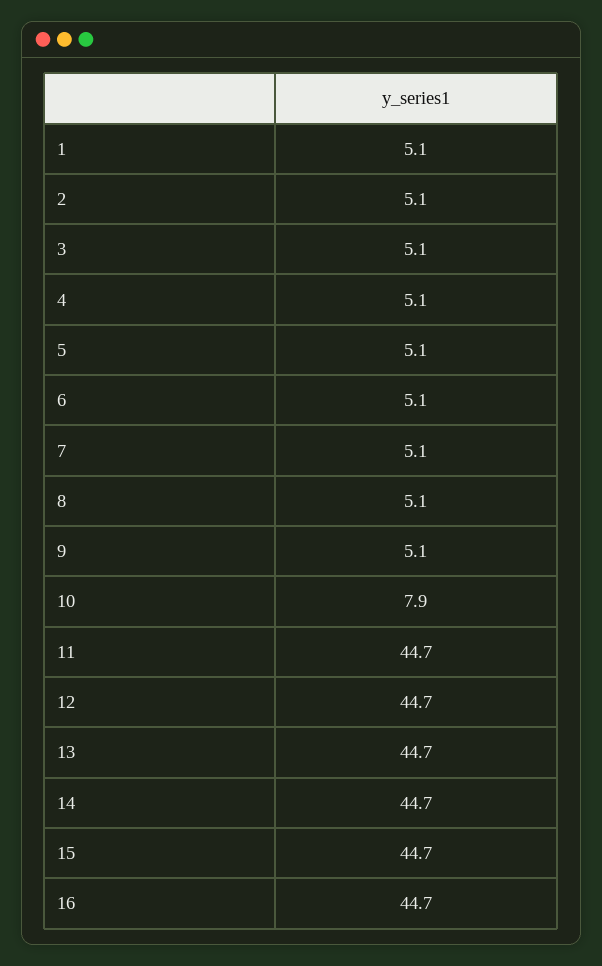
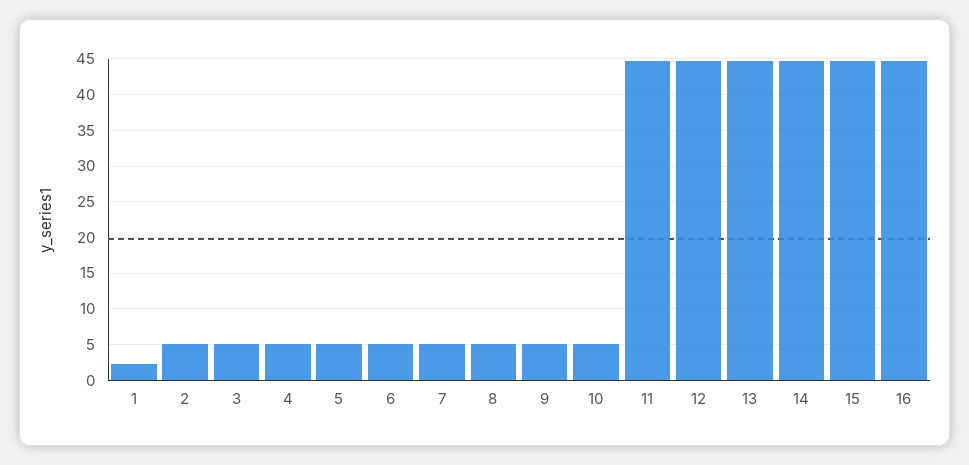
1: 5.1 -> 2
10: 7.9 -> 5

